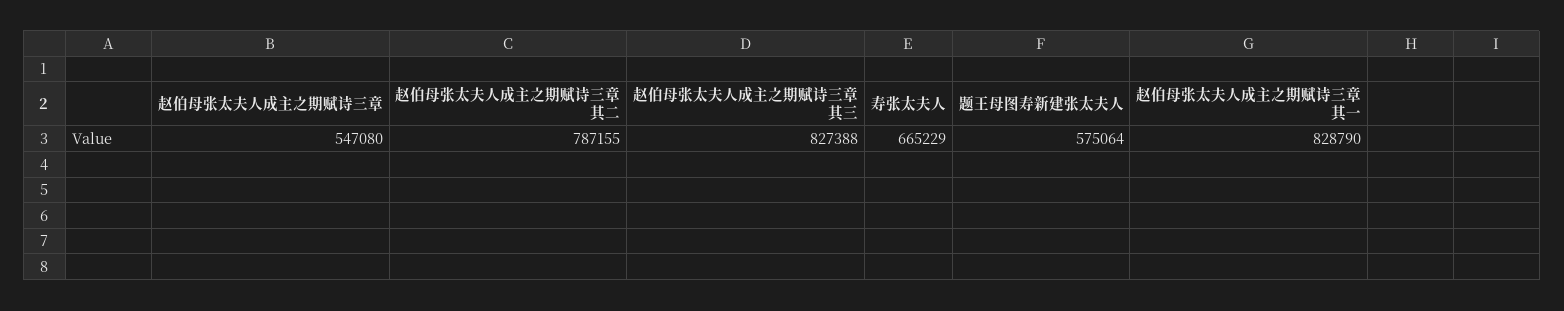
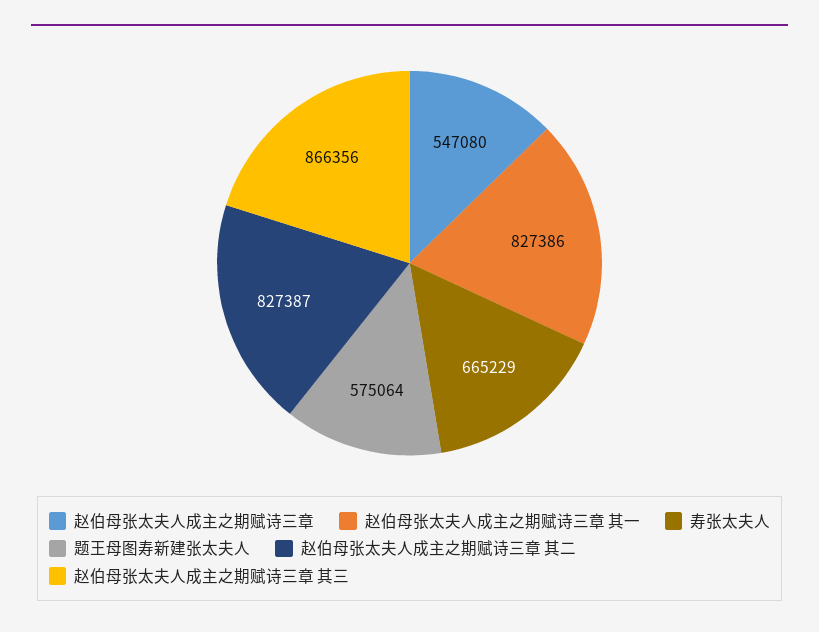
赵伯母张太夫人成主之期赋诗三章 其二: 787155 -> 827387
赵伯母张太夫人成主之期赋诗三章 其三: 827388 -> 866356
赵伯母张太夫人成主之期赋诗三章 其一: 828790 -> 827386

